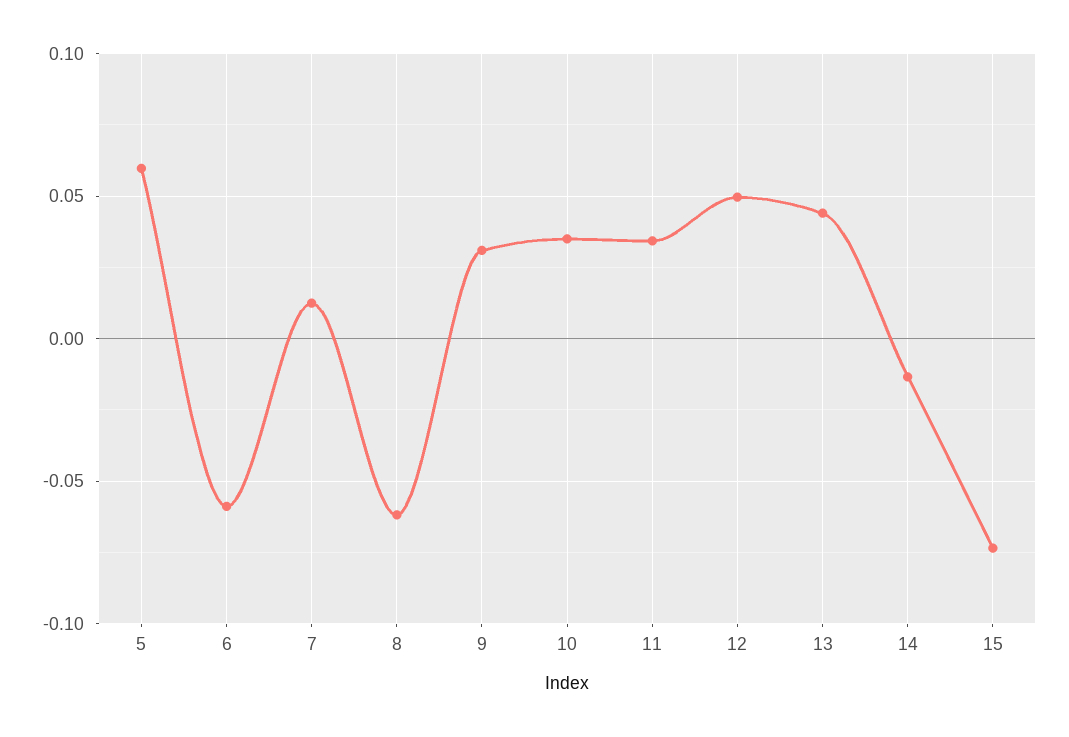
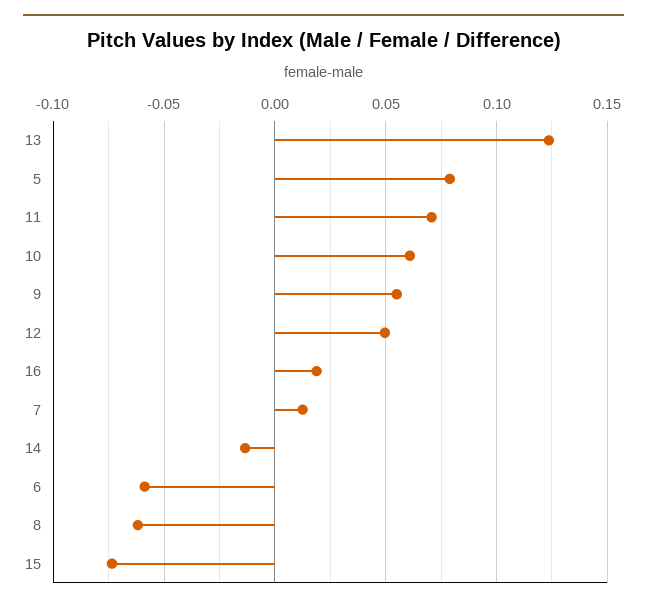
5: 0.06 -> 0.08
9: 0.03 -> 0.055
10: 0.035 -> 0.06
11: 0.035 -> 0.07
13: 0.045 -> 0.125
16: none -> 0.02

